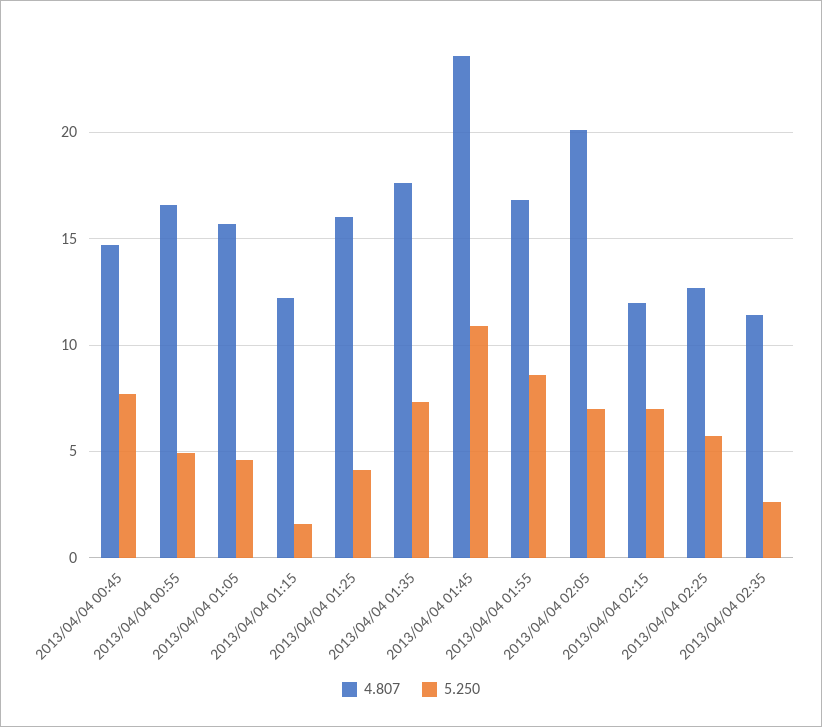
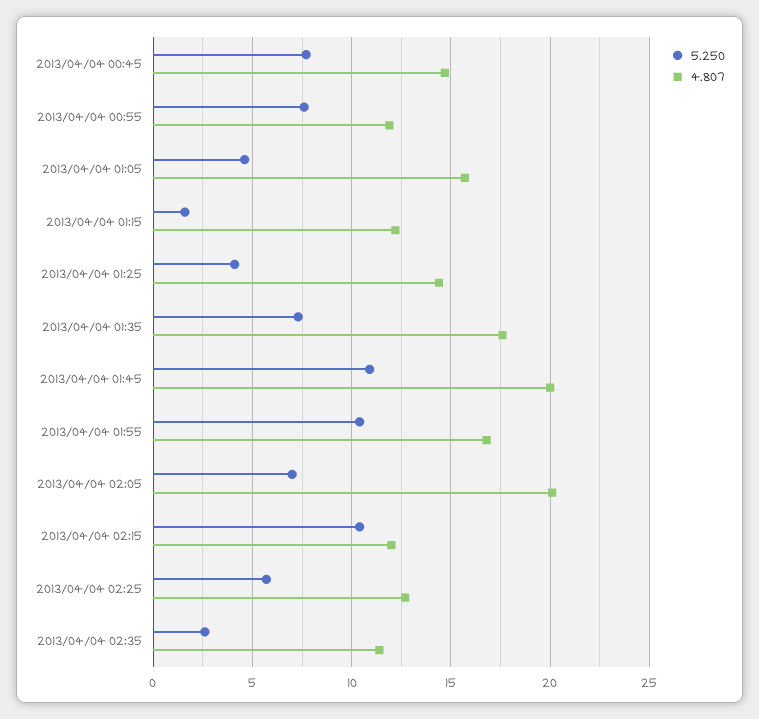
4.807, 2013/04/04 00:55: 16.5 -> 12
5.250, 2013/04/04 00:55: 5 -> 7.5
4.807, 2013/04/04 01:25: 16 -> 14.5
4.807, 2013/04/04 01:45: 23.5 -> 20
5.250, 2013/04/04 01:55: 8.5 -> 10.5
5.250, 2013/04/04 02:15: 7 -> 10.5

